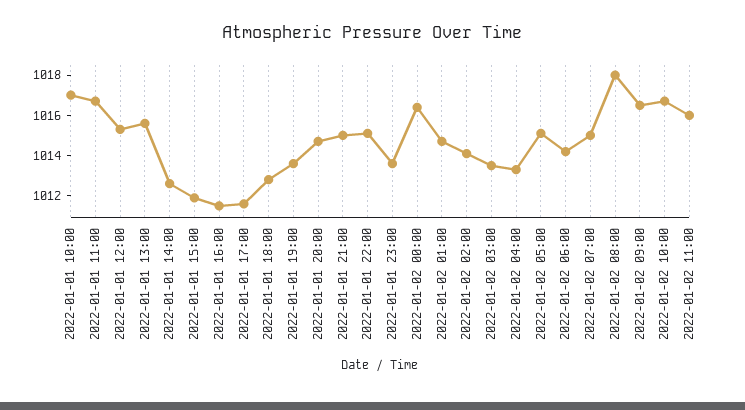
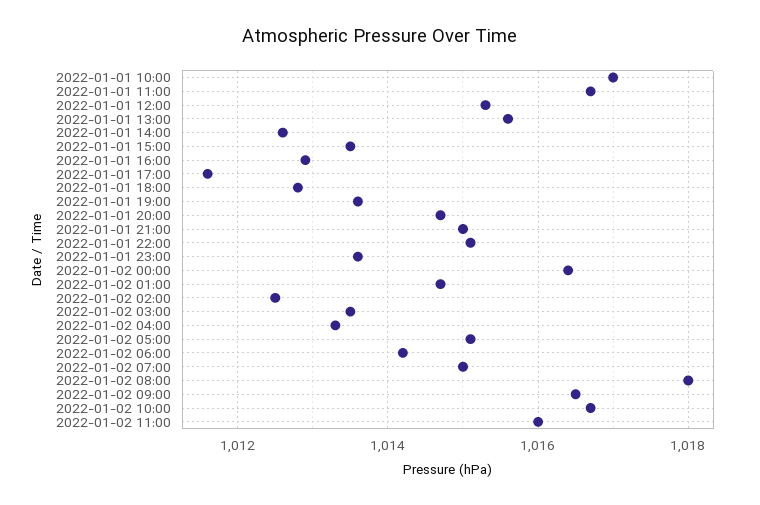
2022-01-01 15:00: 1012 -> 1013.5
2022-01-01 16:00: 1011.5 -> 1013
2022-01-02 02:00: 1014 -> 1012.5

